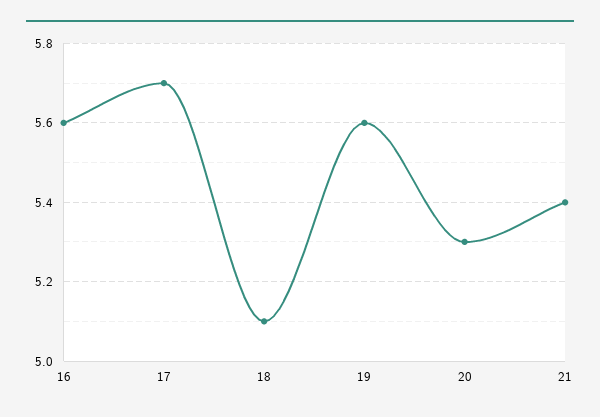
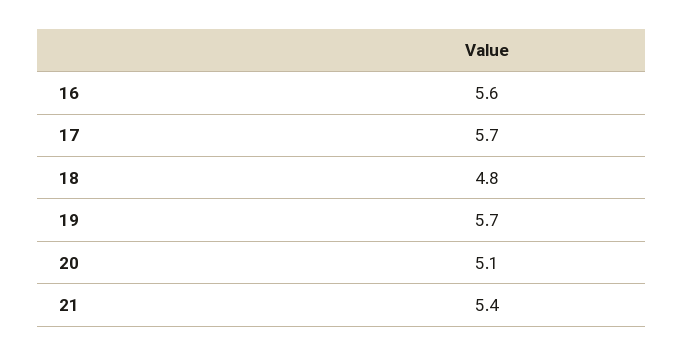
18: 5.1 -> 4.8
19: 5.6 -> 5.7
20: 5.3 -> 5.1

